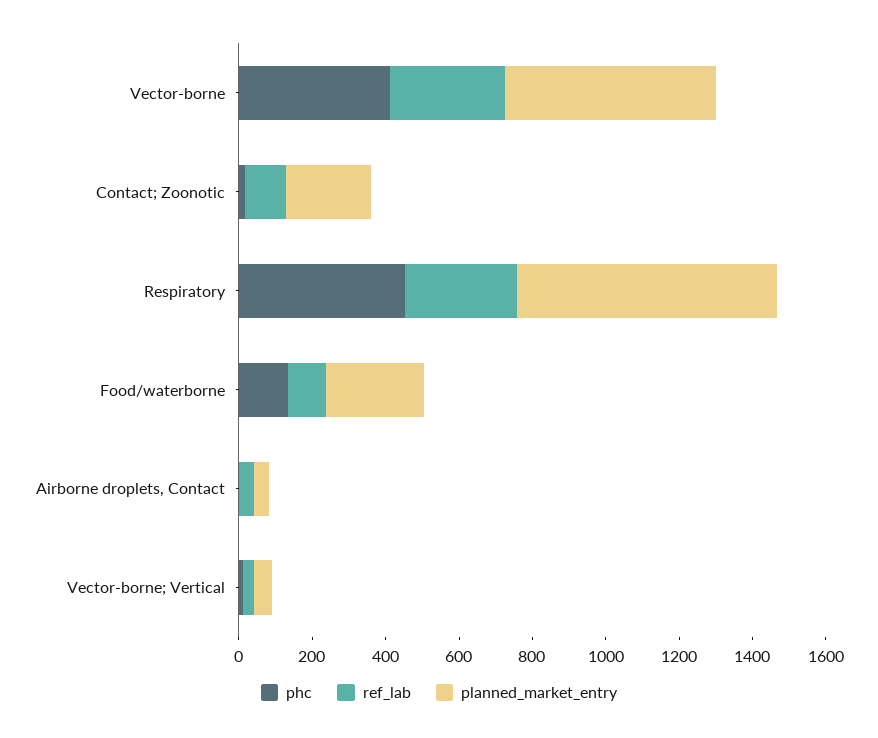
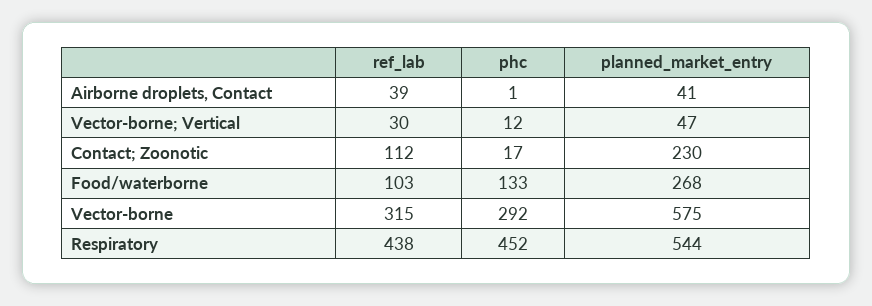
phc, Vector-borne: 400 -> 292
ref_lab, Respiratory: 300 -> 438
planned_market_entry, Respiratory: 700 -> 544

